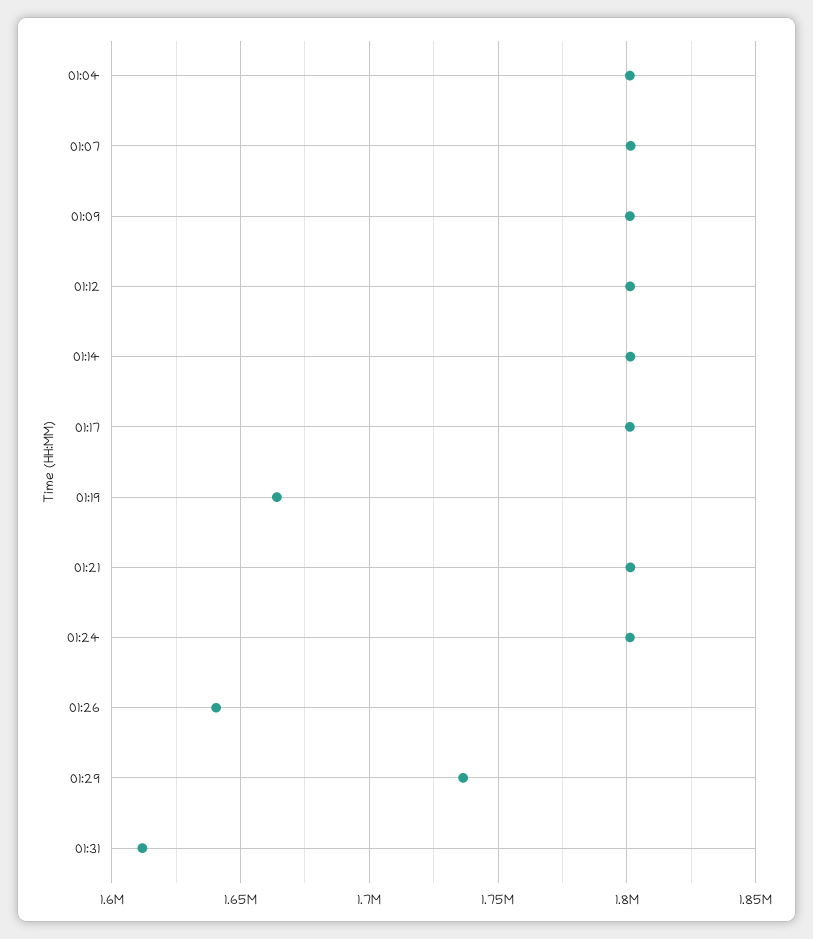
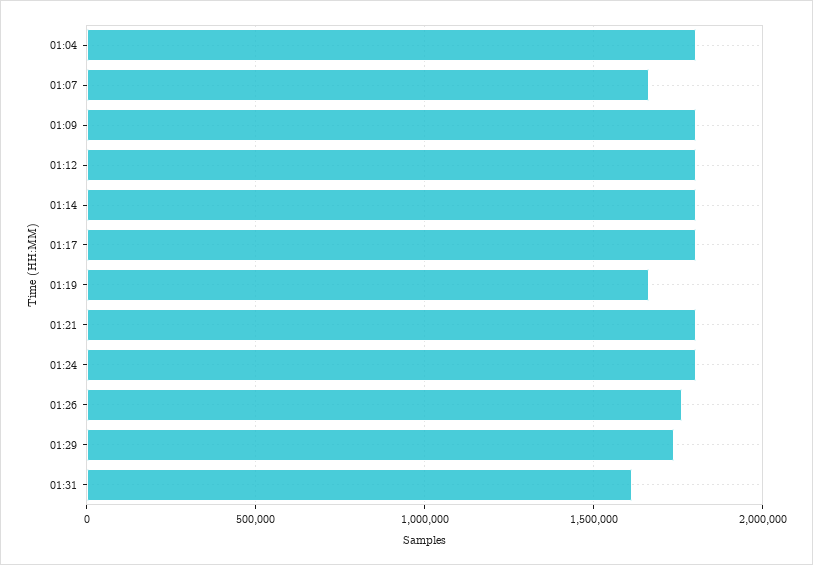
01:07: 1800000 -> 1650000
01:26: 1640000 -> 1750000

